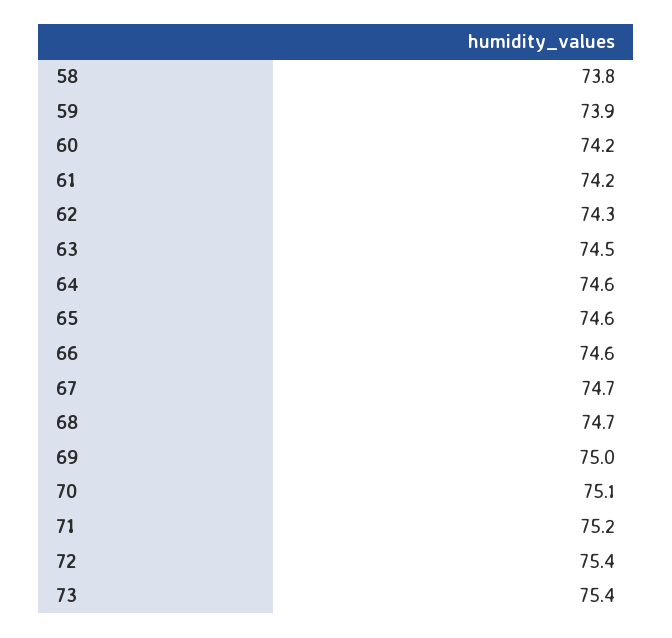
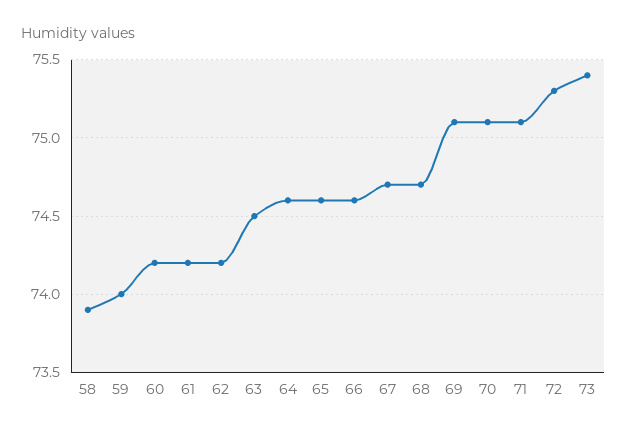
58: 73.8 -> 73.9
59: 73.9 -> 74
62: 74.3 -> 74.2
69: 75 -> 75.1
71: 75.2 -> 75.1
72: 75.4 -> 75.3

